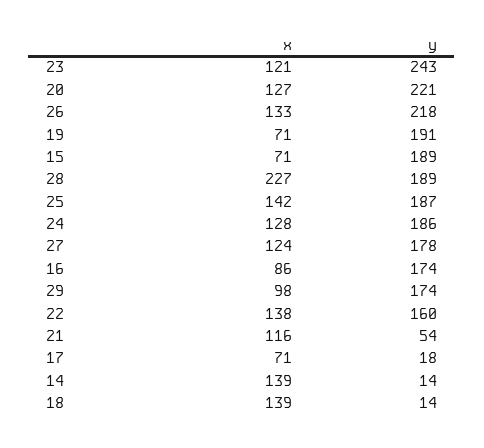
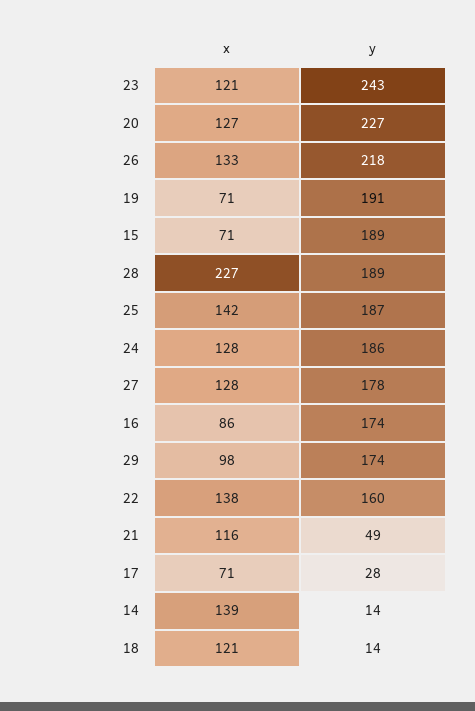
y, 20: 221 -> 227
x, 27: 124 -> 128
y, 21: 54 -> 49
y, 17: 18 -> 28
x, 18: 139 -> 121

